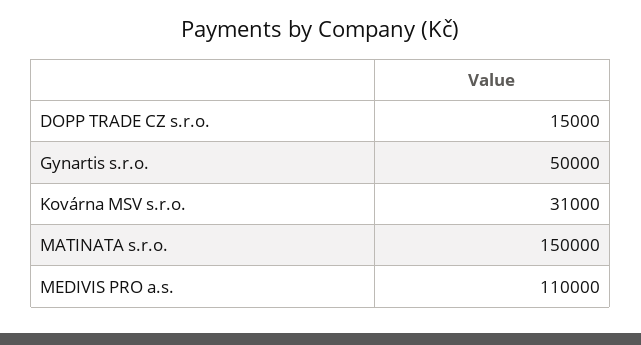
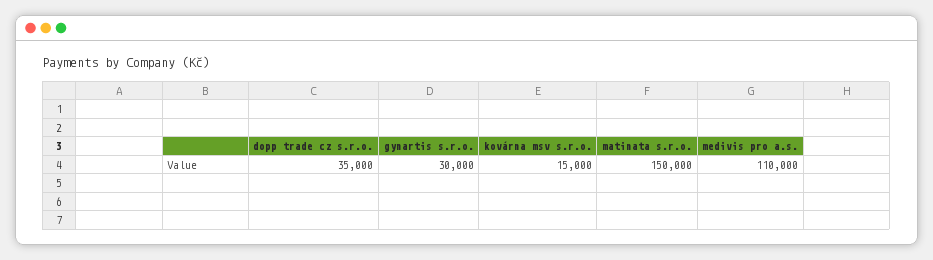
DOPP TRADE CZ s.r.o.: 15000 -> 35000
Gynartis s.r.o.: 50000 -> 30000
Kovárna MSV s.r.o.: 31000 -> 15000

